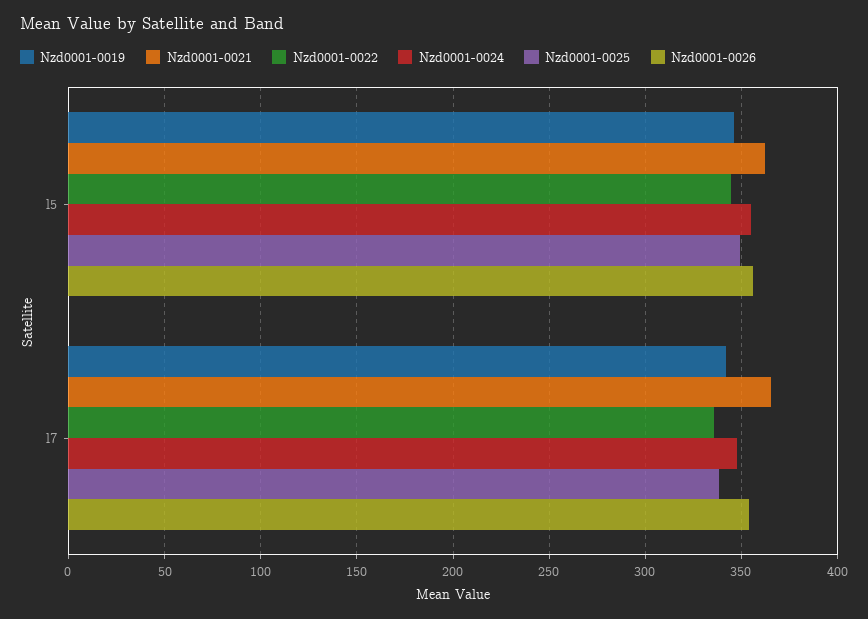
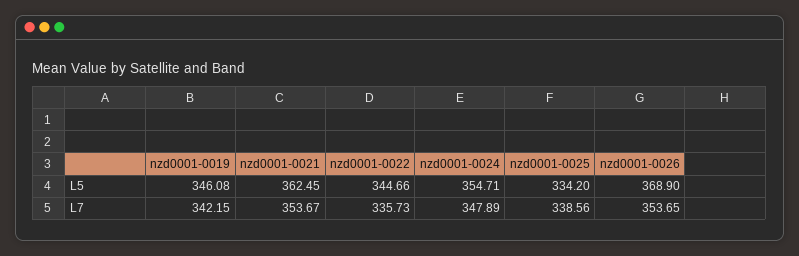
Nzd0001-0025, l5: 350 -> 334.2
Nzd0001-0026, l5: 355 -> 368.9
Nzd0001-0021, l7: 365 -> 353.67

